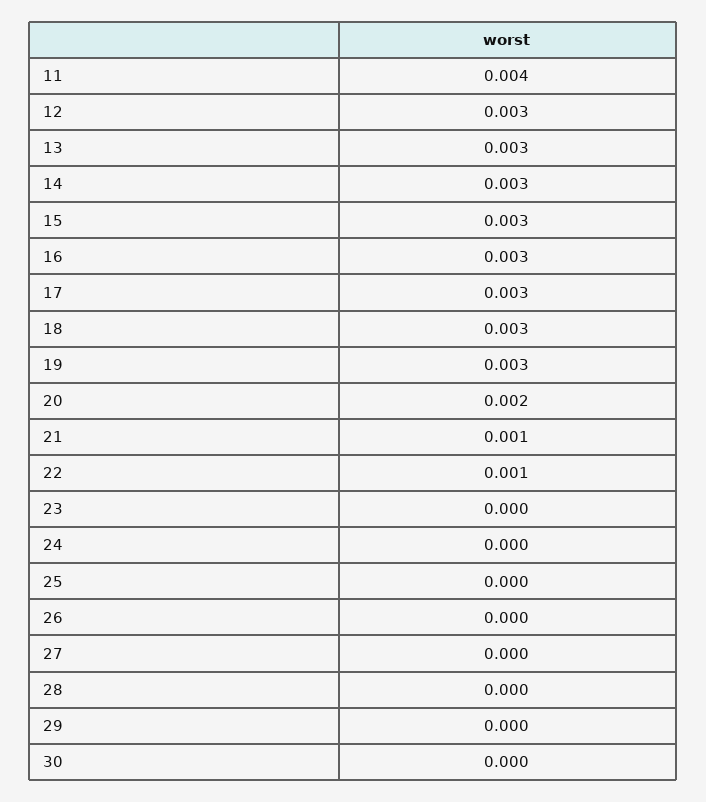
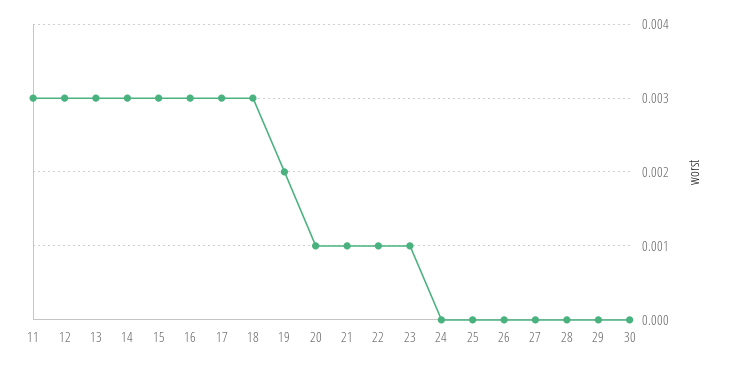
11: 0.004 -> 0.003
19: 0.003 -> 0.002
20: 0.002 -> 0.001
23: 0 -> 0.001

